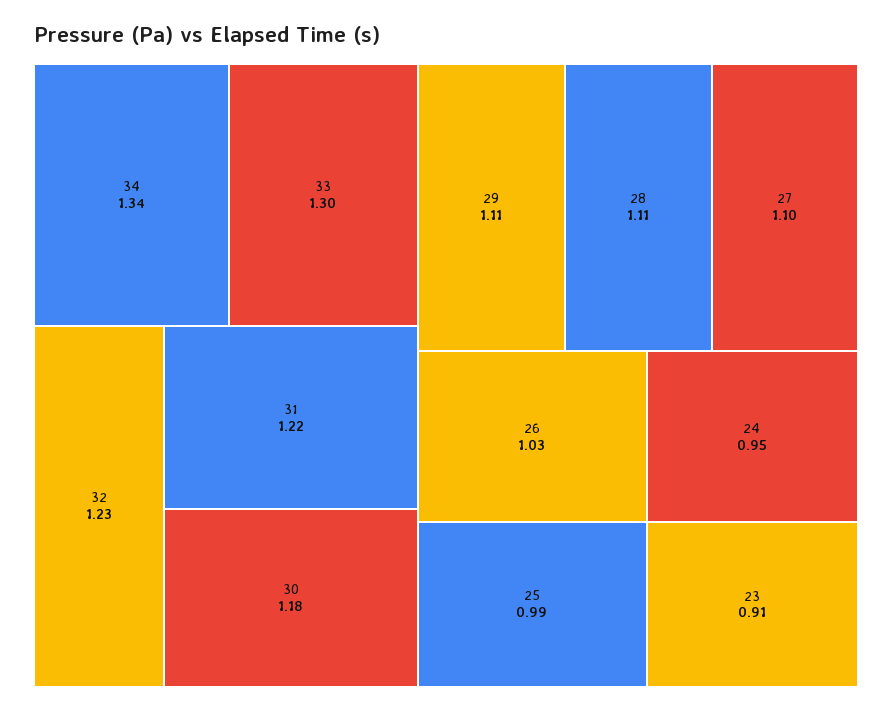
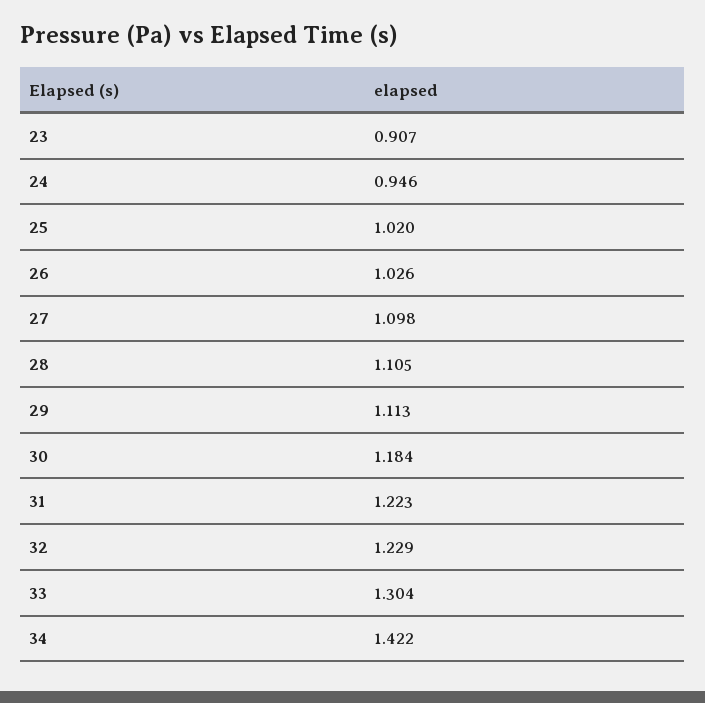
34: 1.34 -> 1.422
25: 0.99 -> 1.02

